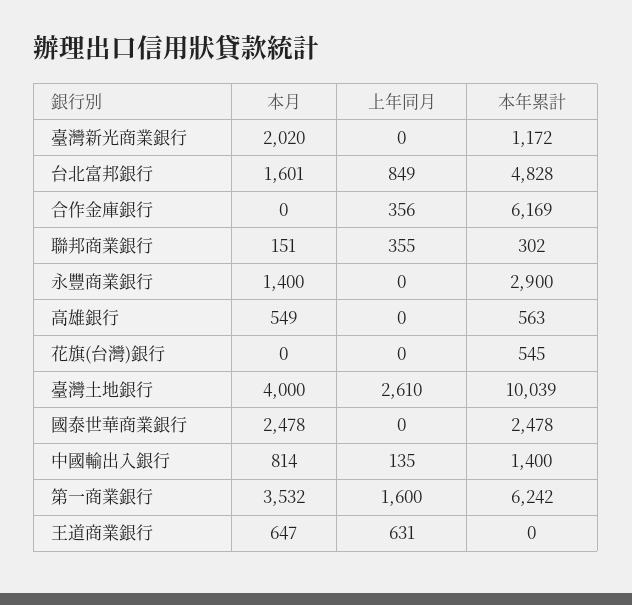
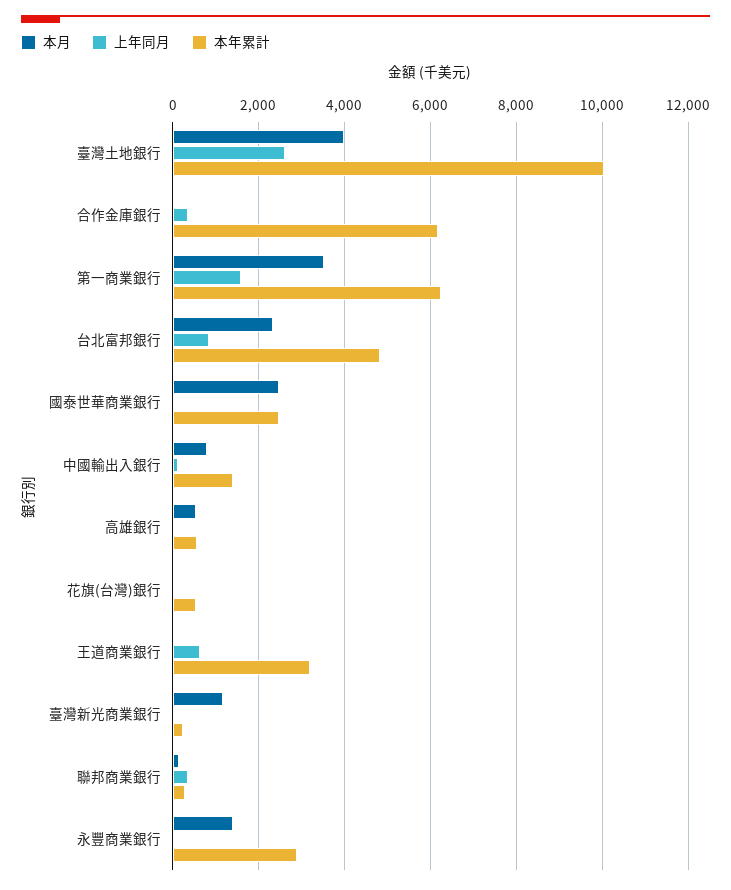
本月, 臺灣新光商業銀行: 2020 -> 1200
本年累計, 臺灣新光商業銀行: 1172 -> 200
本月, 台北富邦銀行: 1601 -> 2400
本月, 王道商業銀行: 647 -> 0
本年累計, 王道商業銀行: 0 -> 3200

